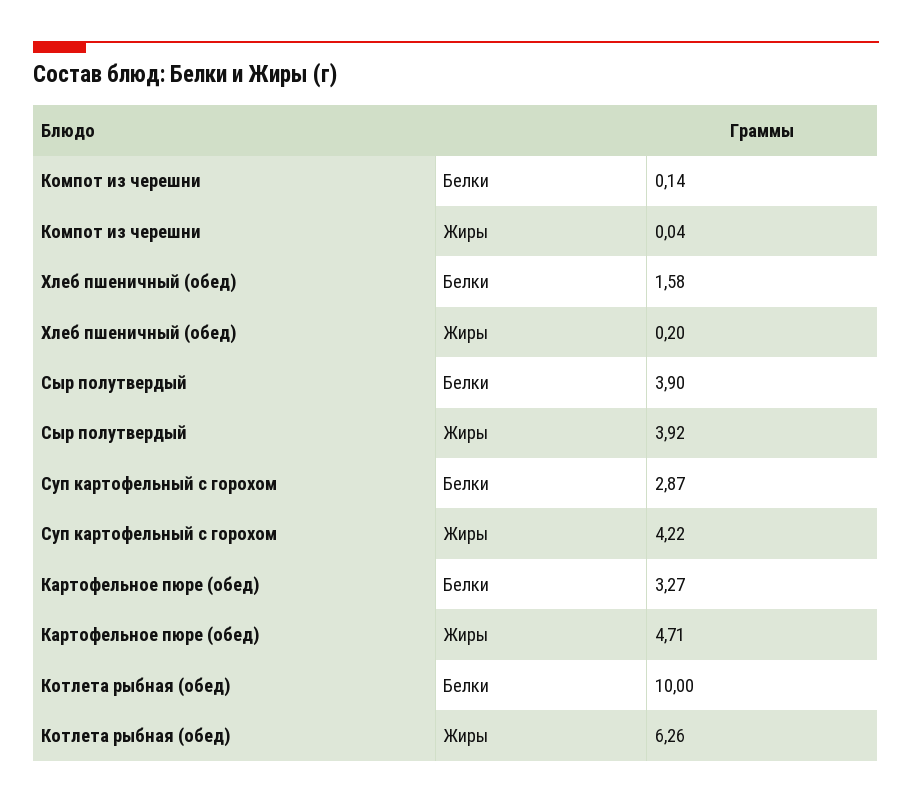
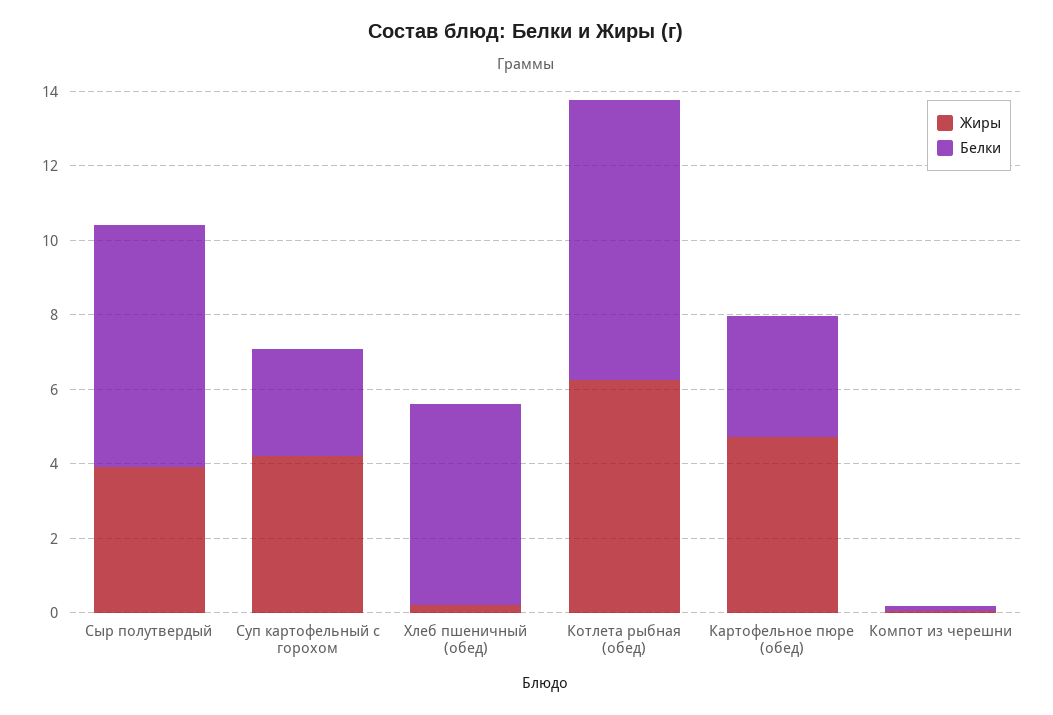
Белки, Хлеб пшеничный (обед): 1.58 -> 5.5
Белки, Сыр полутвердый: 3.9 -> 6.5
Белки, Котлета рыбная (обед): 10 -> 7.5

